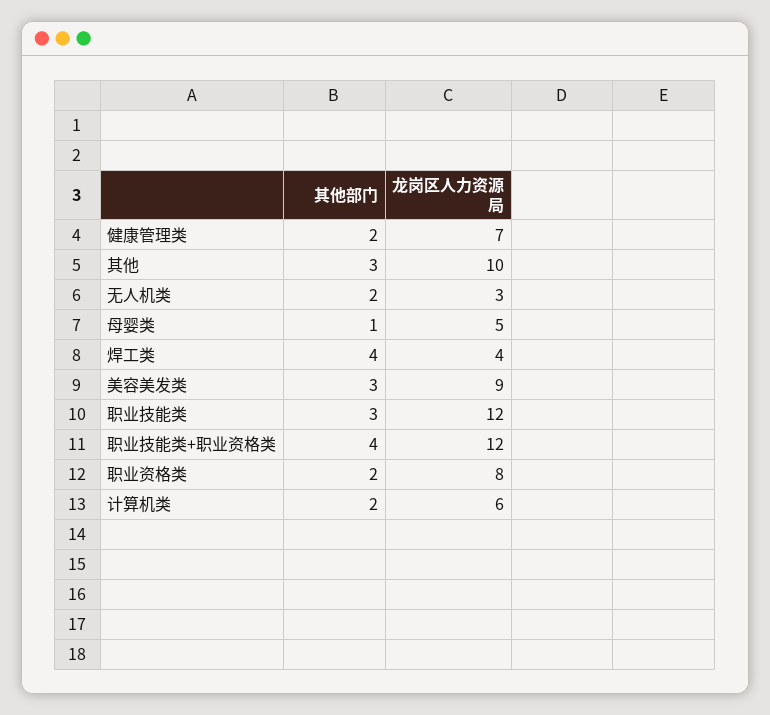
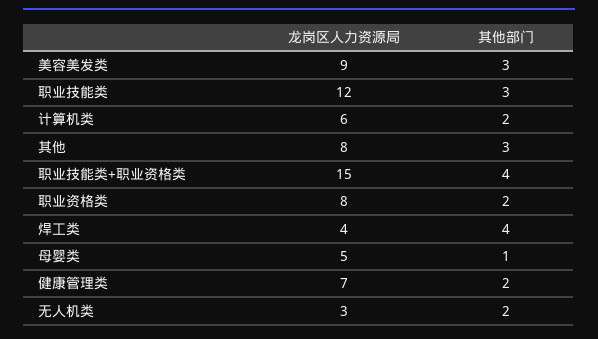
龙岗区人力资源局, 其他: 10 -> 8
龙岗区人力资源局, 职业技能类+职业资格类: 12 -> 15

